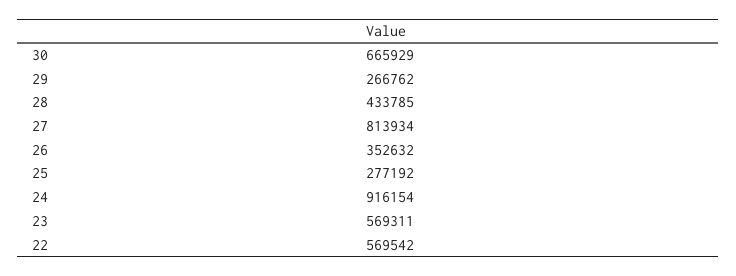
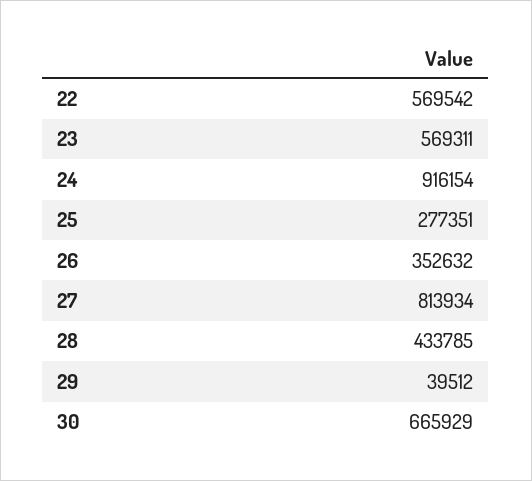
29: 266762 -> 39512
25: 277192 -> 277351

